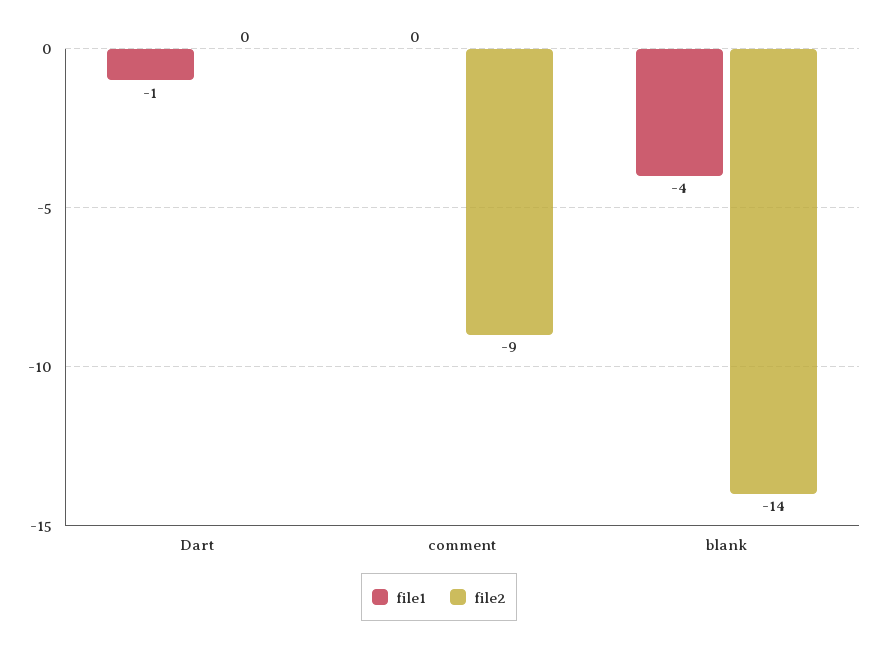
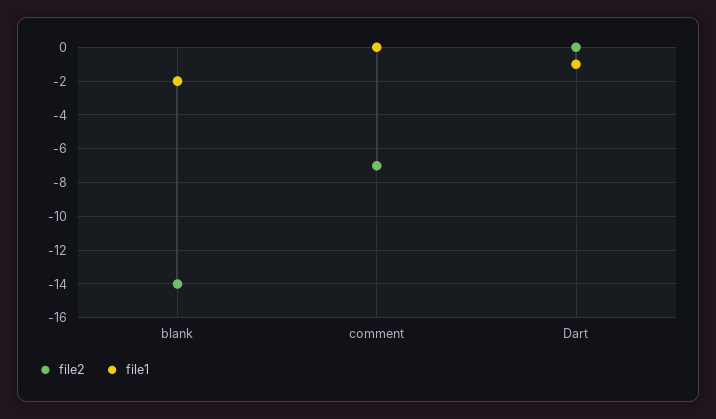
file2, comment: -9 -> -7
file1, blank: -4 -> -2

